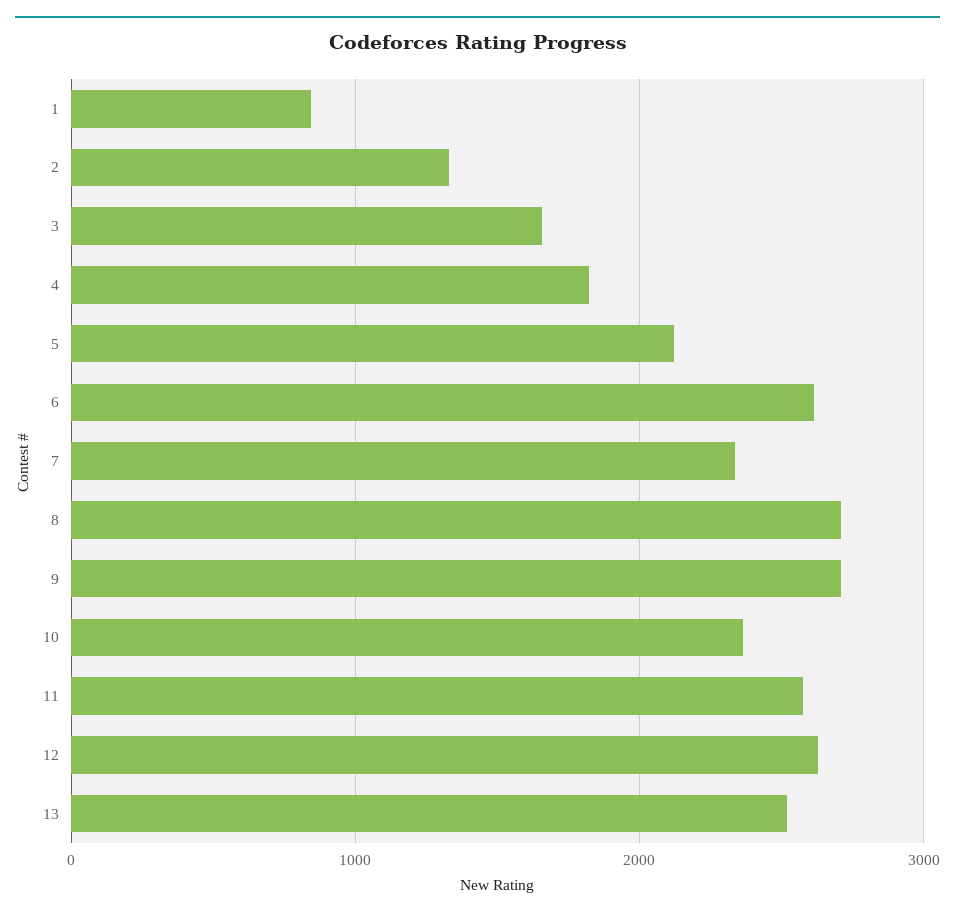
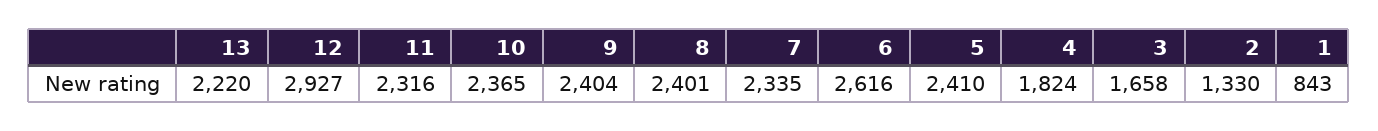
5: 2100 -> 2410
8: 2700 -> 2401
9: 2700 -> 2404
11: 2600 -> 2316
12: 2600 -> 2927
13: 2500 -> 2220

